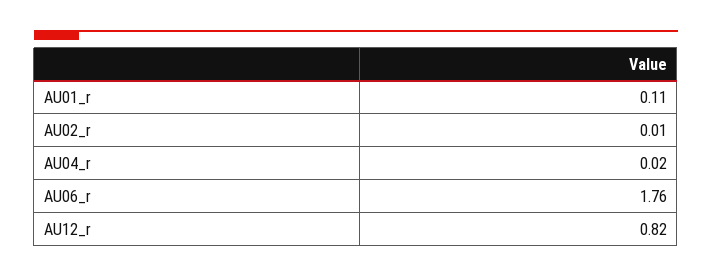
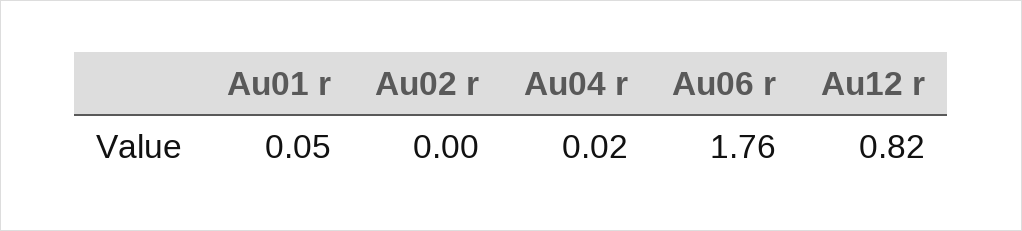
AU01_r: 0.11 -> 0.05
AU02_r: 0.01 -> 0

